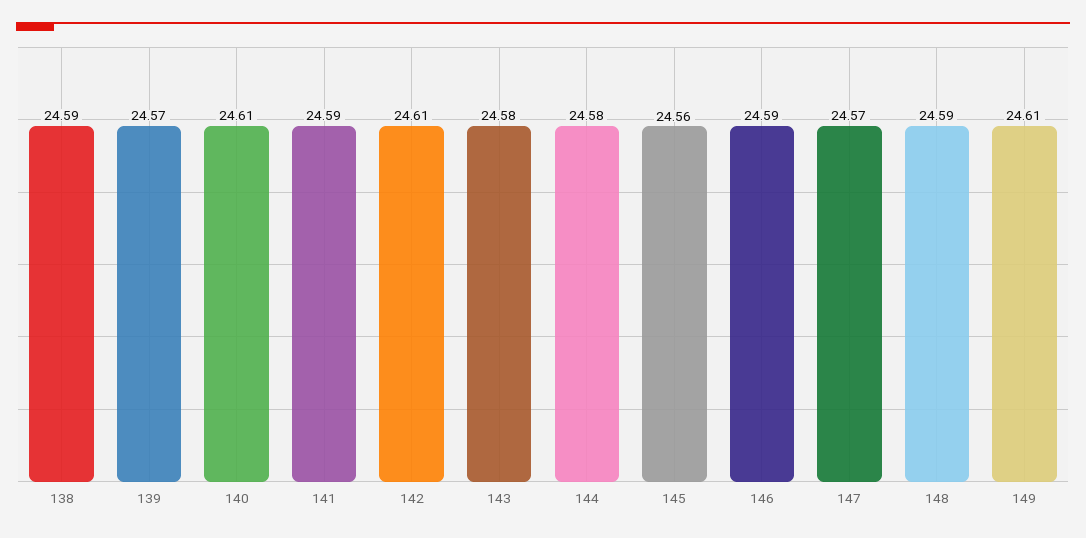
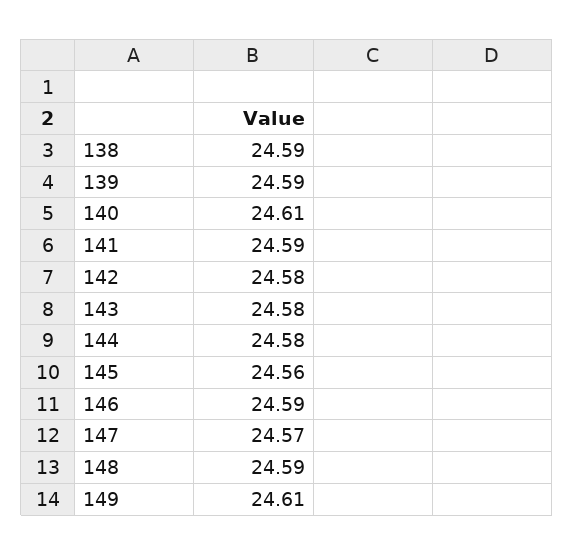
139: 24.57 -> 24.59
142: 24.61 -> 24.58

